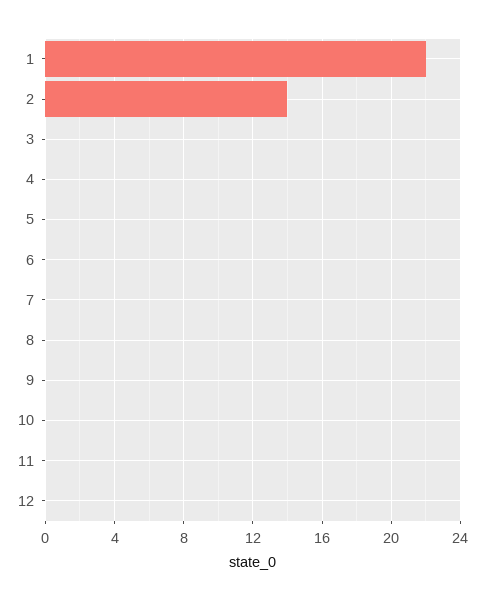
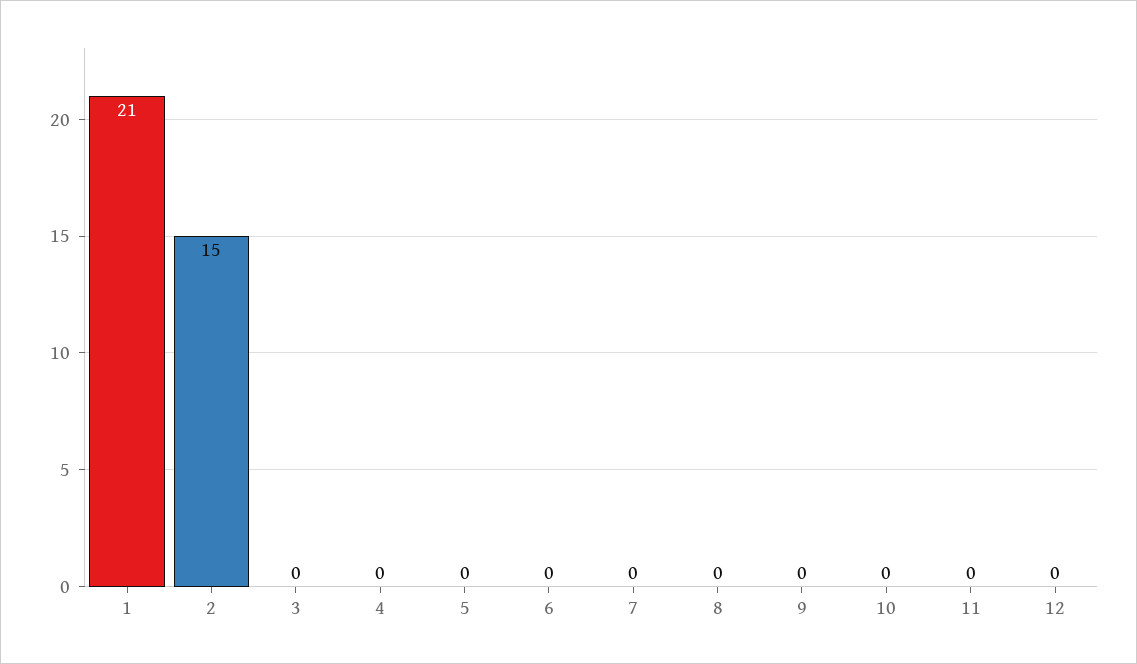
1: 22 -> 21
2: 14 -> 15

